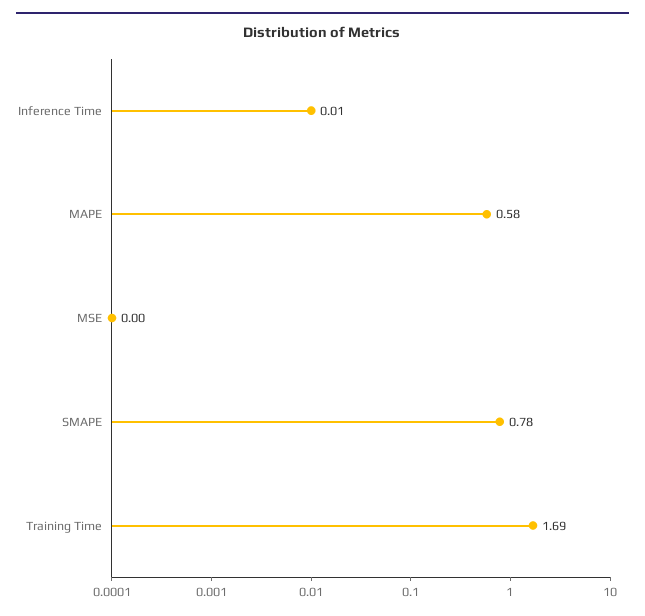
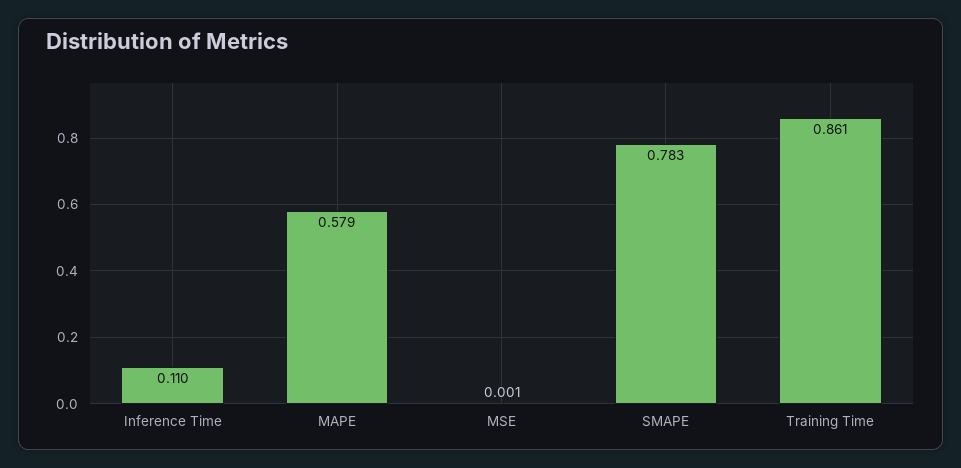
Inference Time: 0.01 -> 0.11
Training Time: 1.69 -> 0.861

